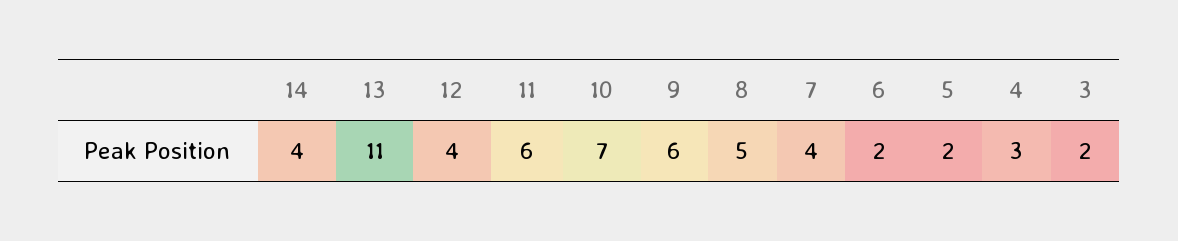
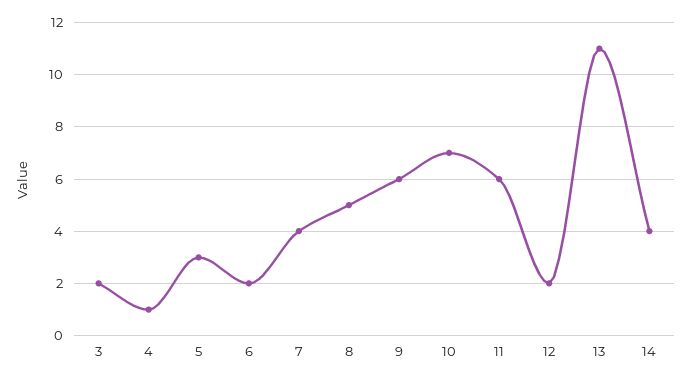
12: 4 -> 2
5: 2 -> 3
4: 3 -> 1

